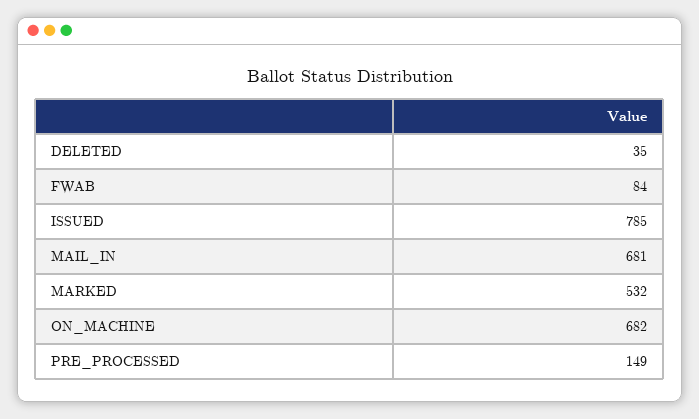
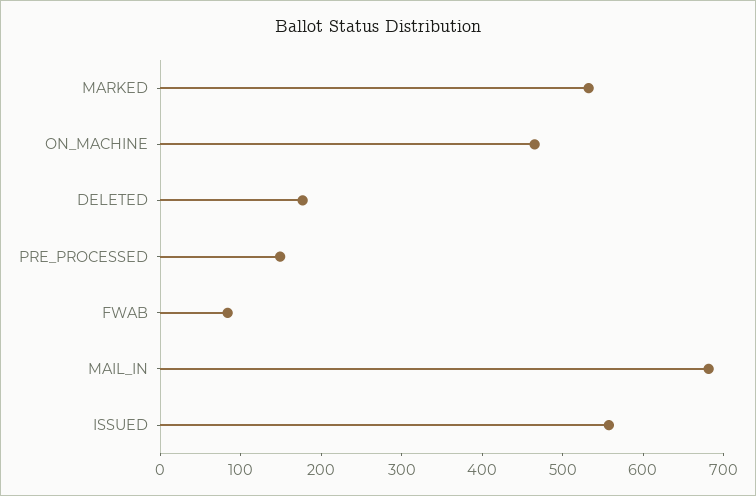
DELETED: 35 -> 180
ISSUED: 785 -> 560
ON_MACHINE: 682 -> 460

